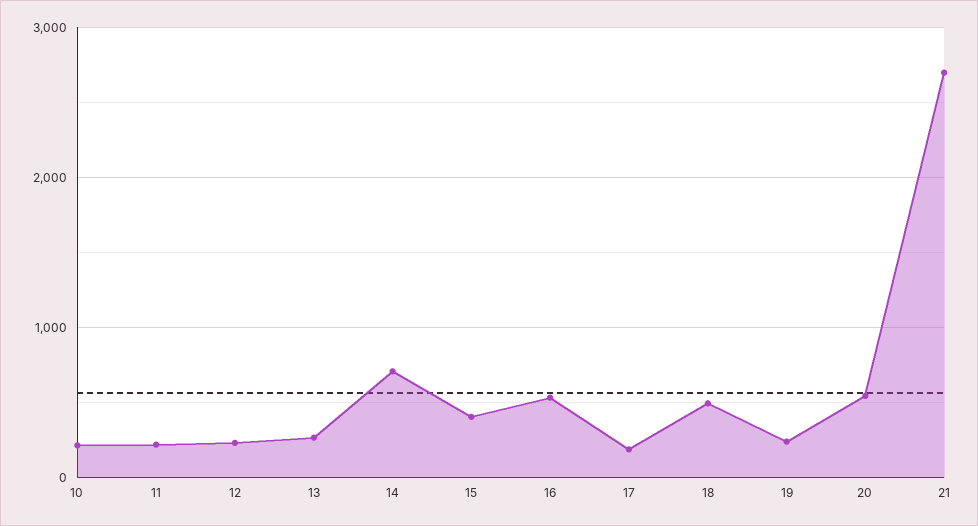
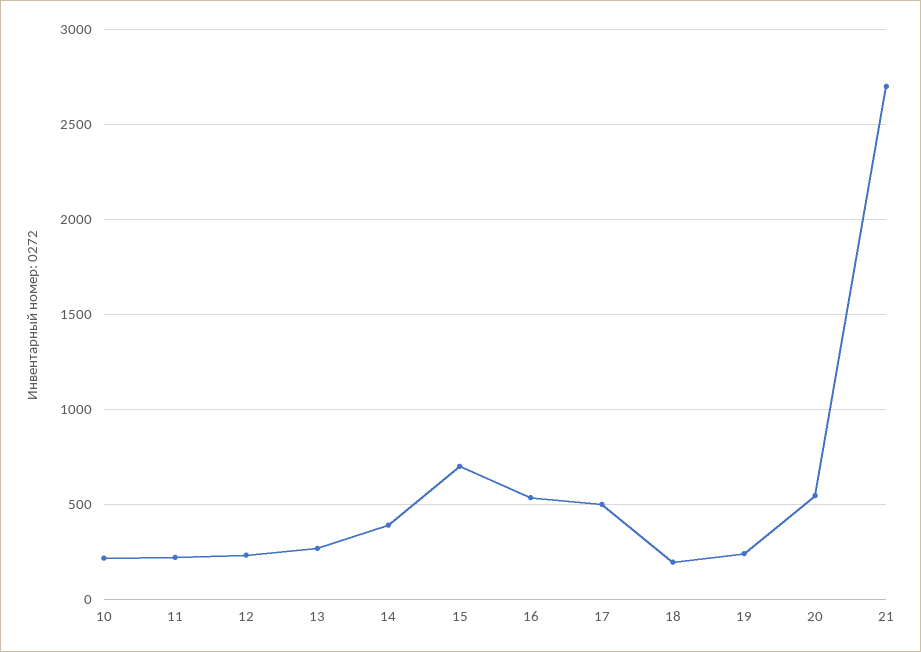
14: 700 -> 400
15: 400 -> 700
17: 200 -> 500
18: 500 -> 200

